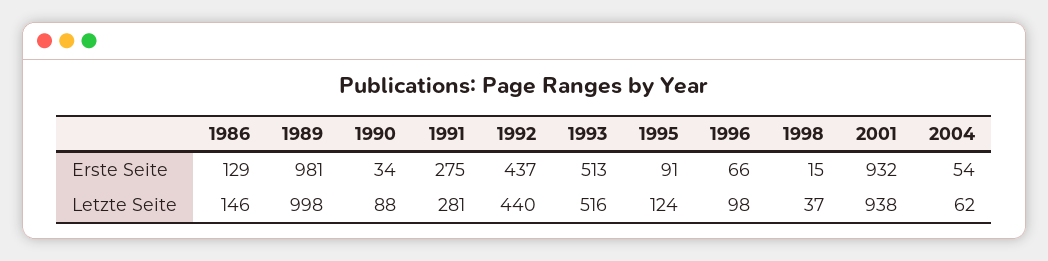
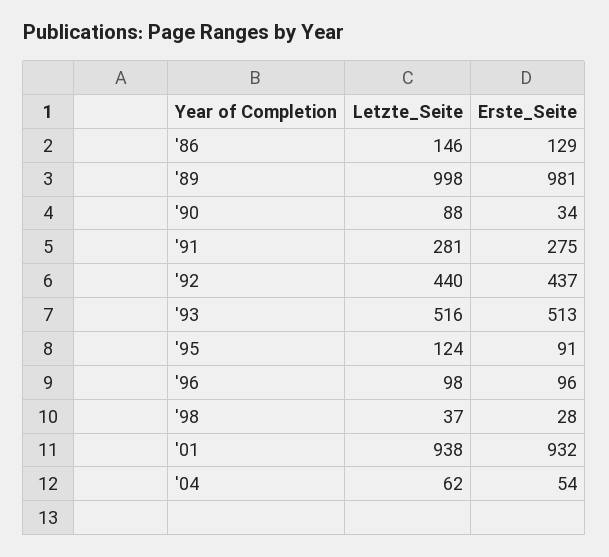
1996, Erste Seite: 66 -> 96
1998, Erste Seite: 15 -> 28

